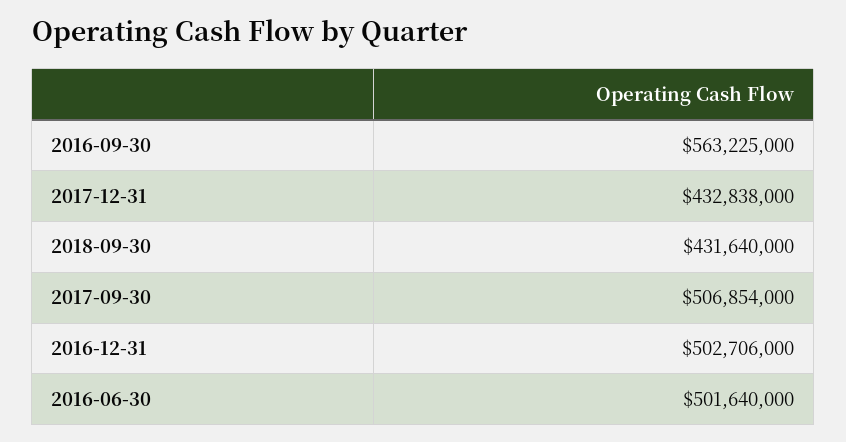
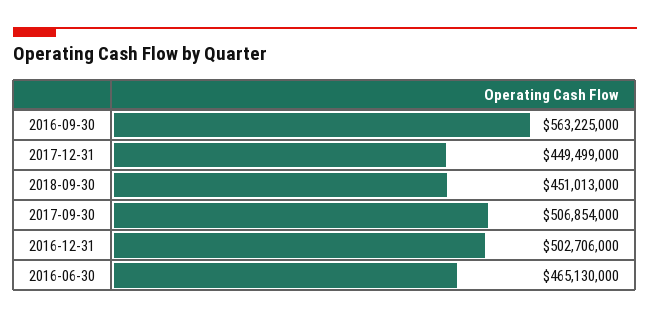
2017-12-31: 432838000 -> 449499000
2018-09-30: 431640000 -> 451013000
2016-06-30: 501640000 -> 465130000

